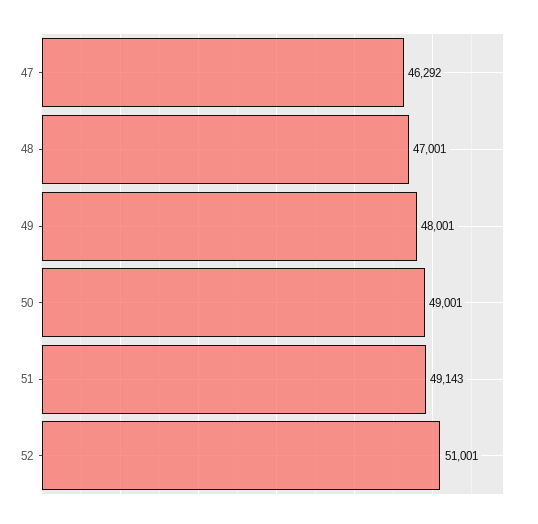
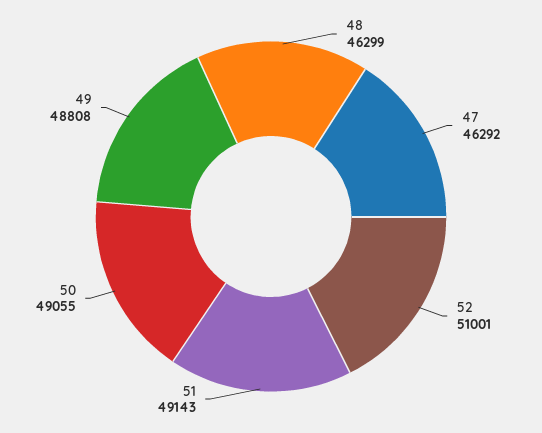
48: 47001 -> 46299
49: 48001 -> 48808
50: 49001 -> 49055

